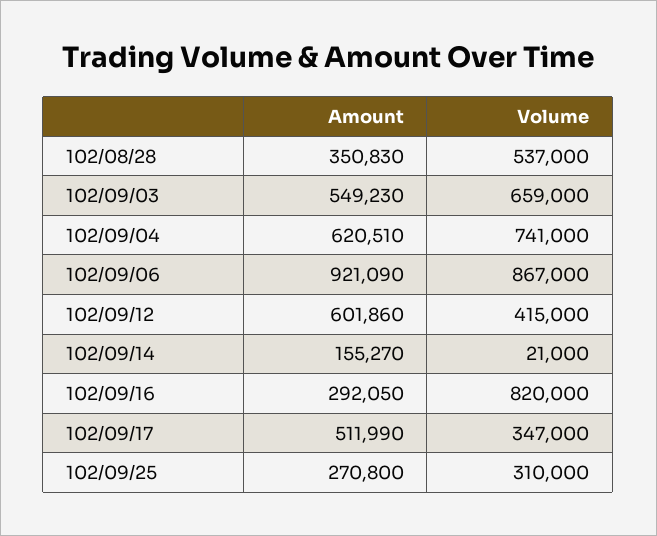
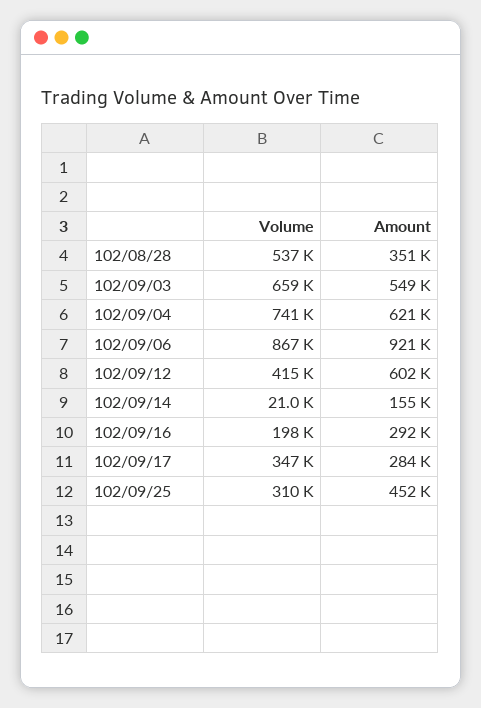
Volume, 102/09/16: 820000 -> 198000
Amount, 102/09/17: 511990 -> 284000
Amount, 102/09/25: 270800 -> 452000

